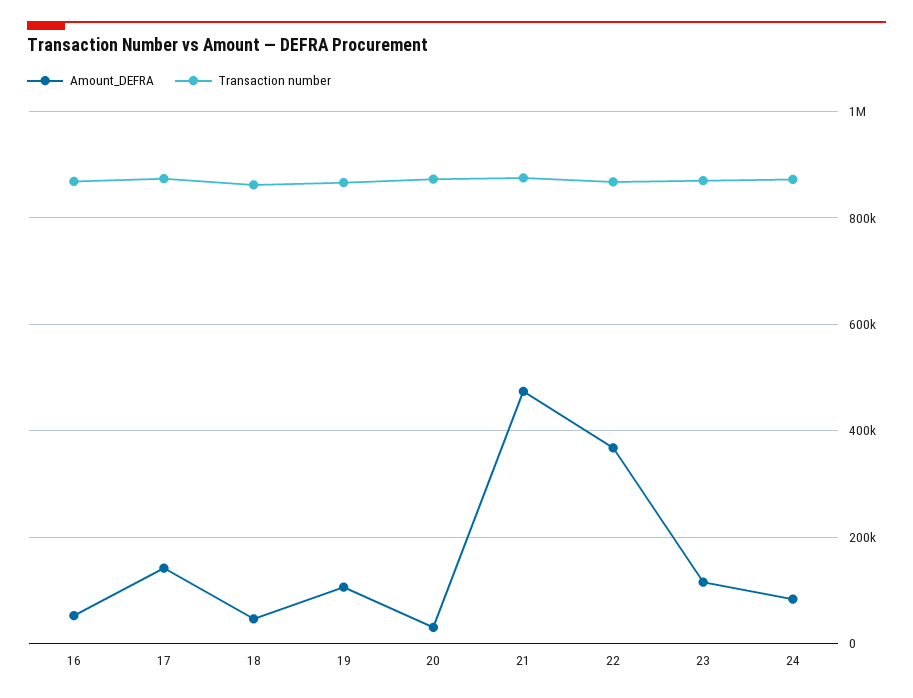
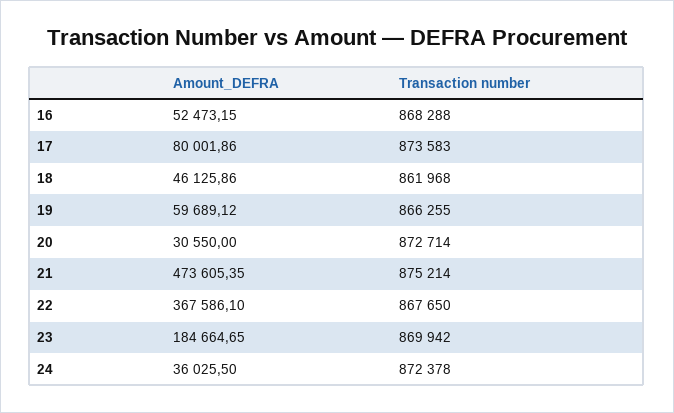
Amount_DEFRA, 17: 140000 -> 80001.86
Amount_DEFRA, 19: 100000 -> 59689.12
Amount_DEFRA, 23: 120000 -> 184664.65
Amount_DEFRA, 24: 80000 -> 36025.5

